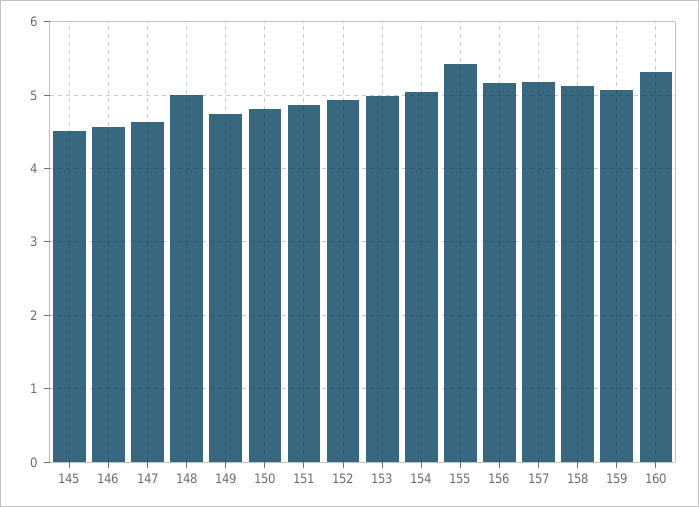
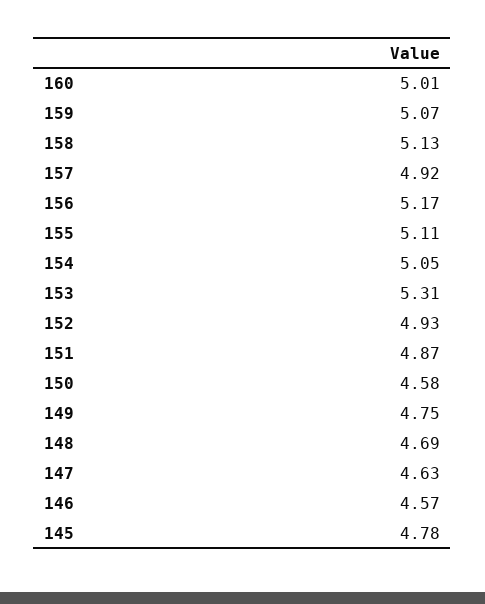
145: 4.5 -> 4.78
148: 5 -> 4.69
150: 4.8 -> 4.58
153: 5 -> 5.31
155: 5.4 -> 5.11
157: 5.2 -> 4.92
160: 5.3 -> 5.01

